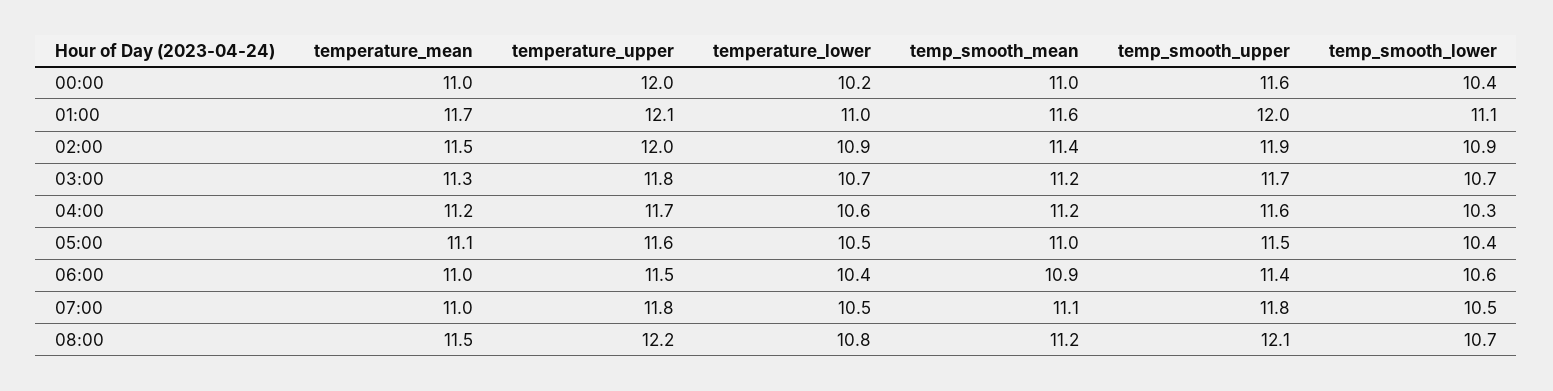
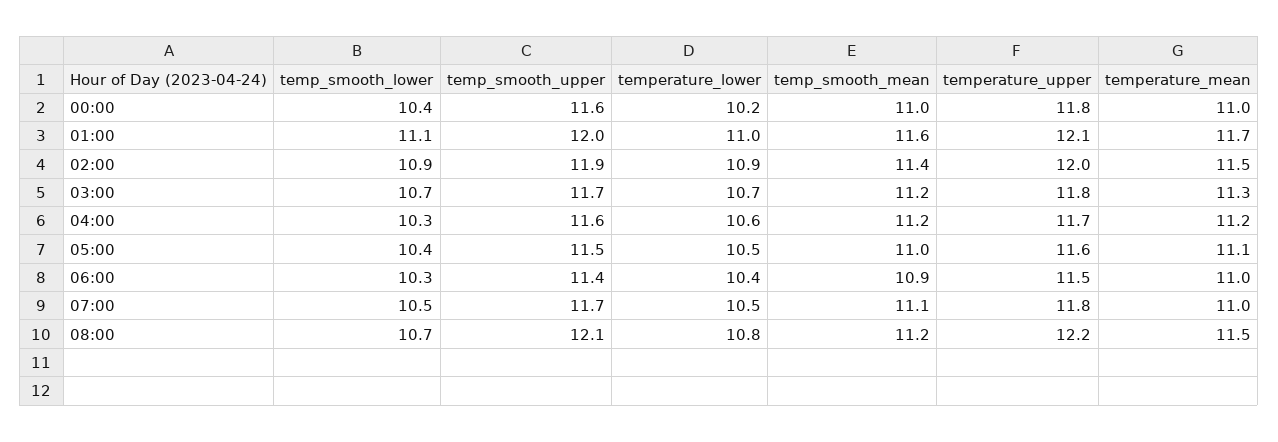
temperature_upper, 00:00: 12 -> 11.8
temp_smooth_lower, 06:00: 10.6 -> 10.3
temp_smooth_upper, 07:00: 11.8 -> 11.7

